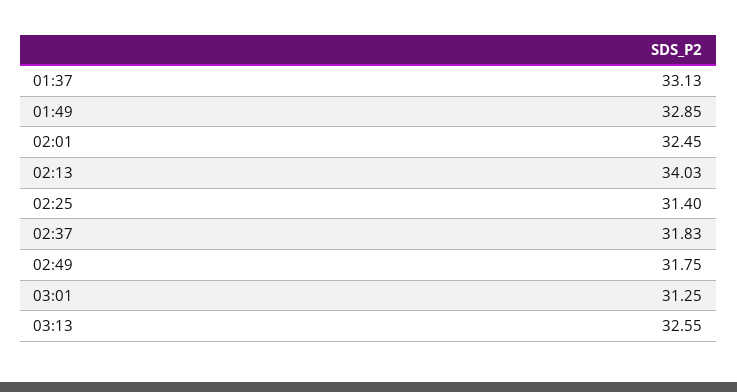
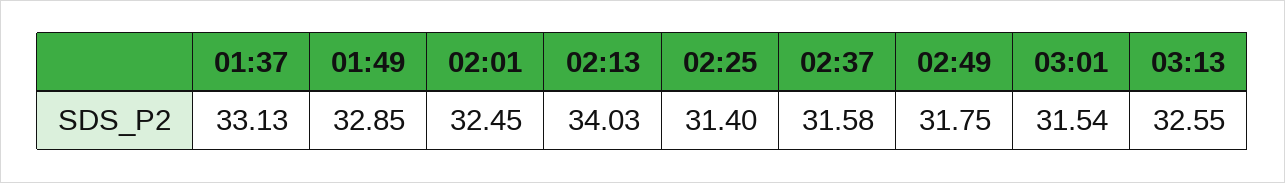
02:37: 31.83 -> 31.58
03:01: 31.25 -> 31.54

